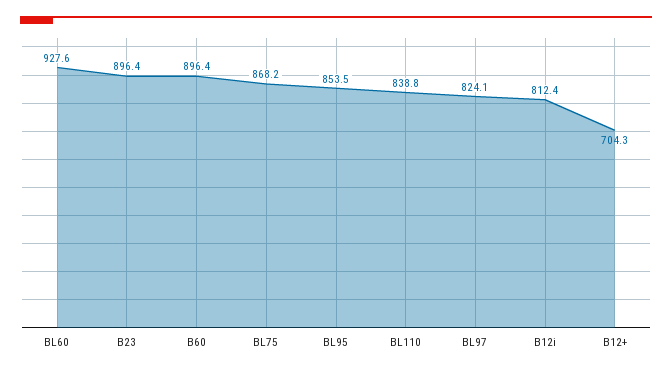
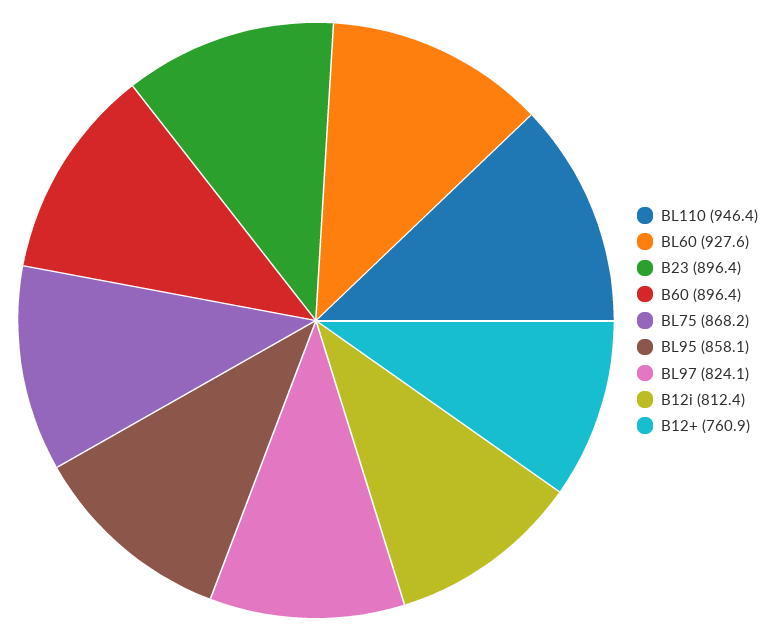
BL95: 853.5 -> 858.1
BL110: 838.8 -> 946.4
B12+: 704.3 -> 760.9

